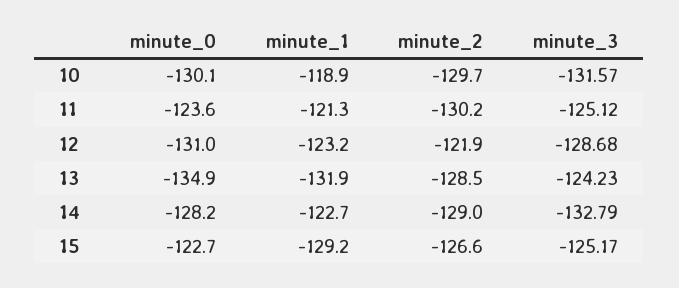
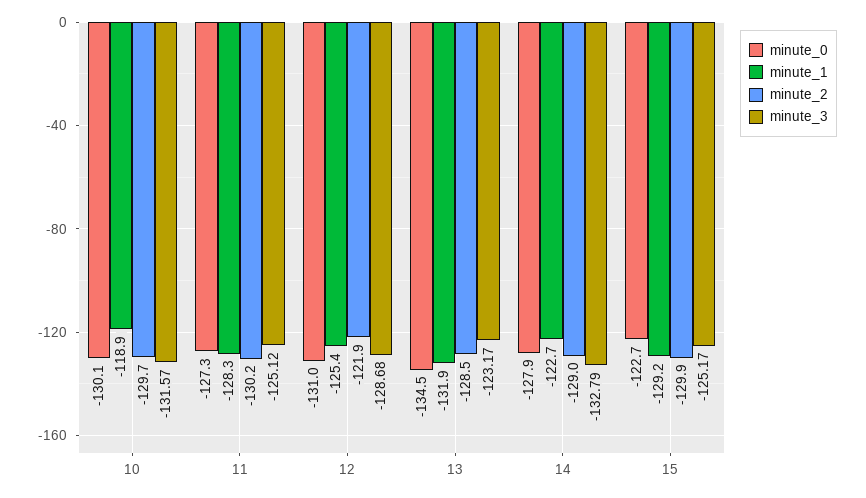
minute_0, 11: -123.6 -> -127.3
minute_1, 11: -121.3 -> -128.3
minute_1, 12: -123.2 -> -125.4
minute_0, 13: -134.9 -> -134.5
minute_3, 13: -124.23 -> -123.17
minute_0, 14: -128.2 -> -127.9
minute_2, 15: -126.6 -> -129.9

